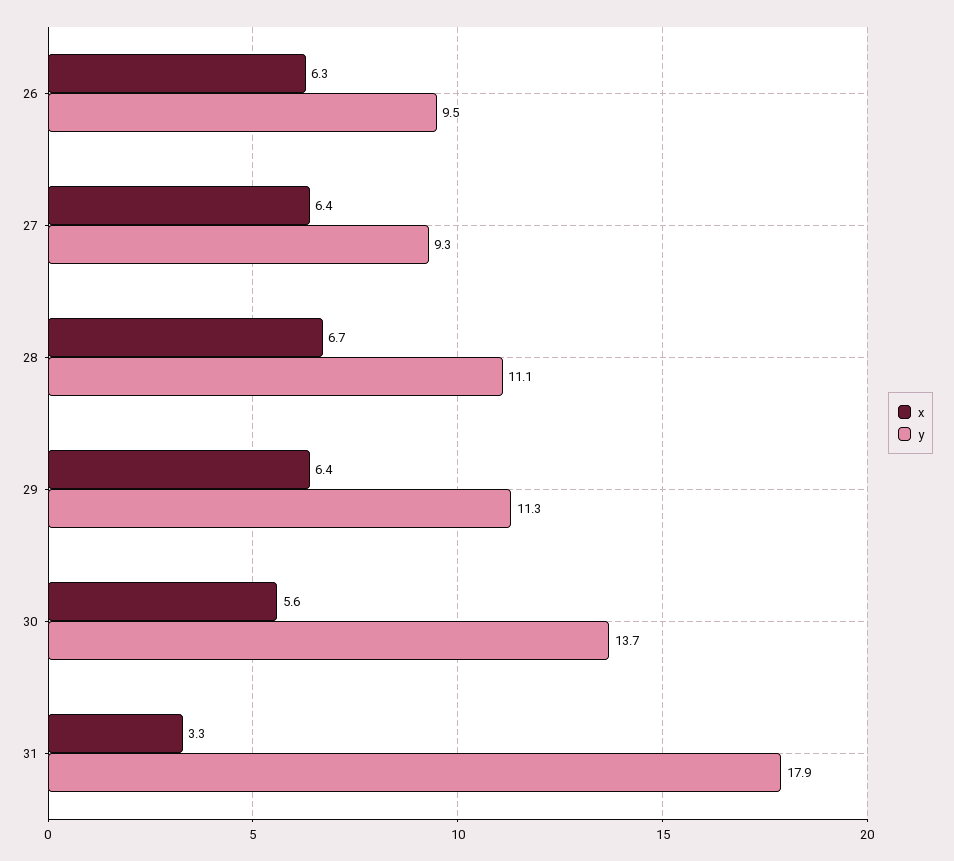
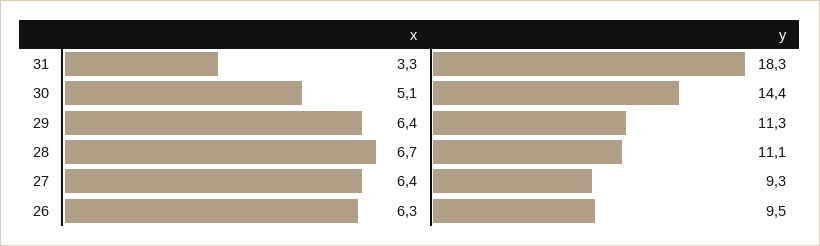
x, 30: 5.6 -> 5.1
y, 30: 13.7 -> 14.4
y, 31: 17.9 -> 18.3

